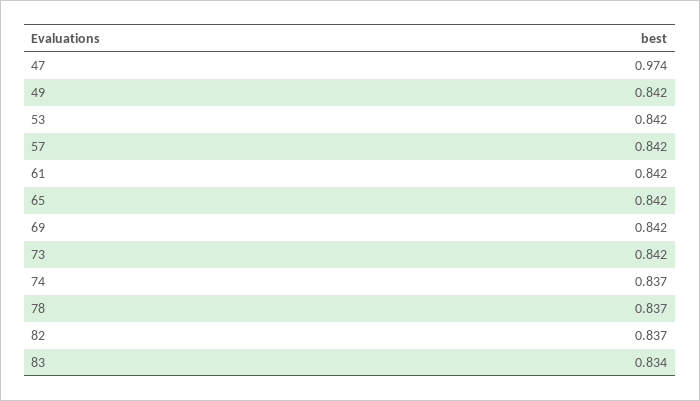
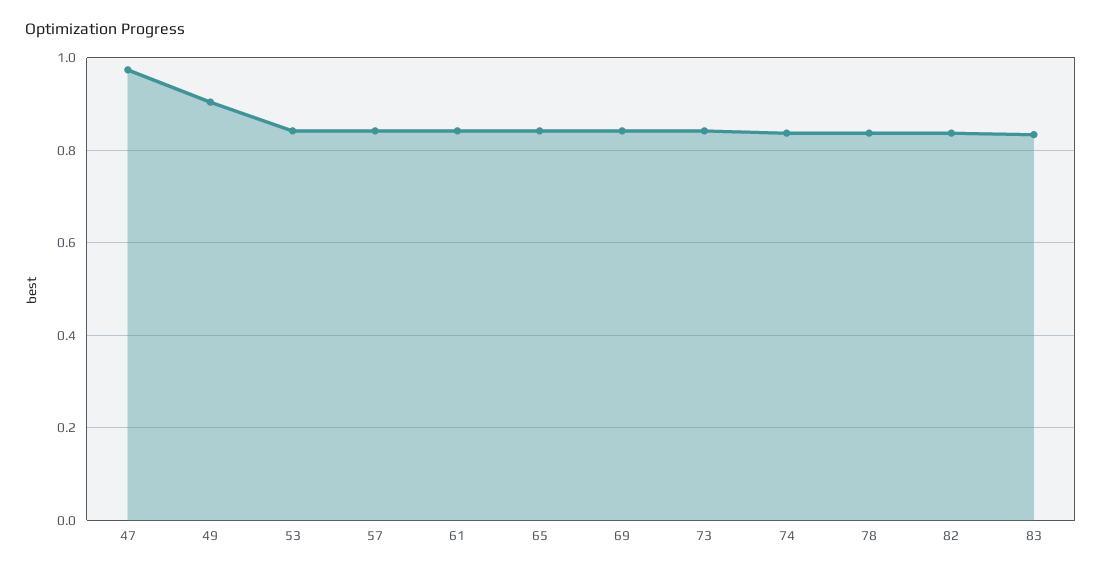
49: 0.842 -> 0.9

